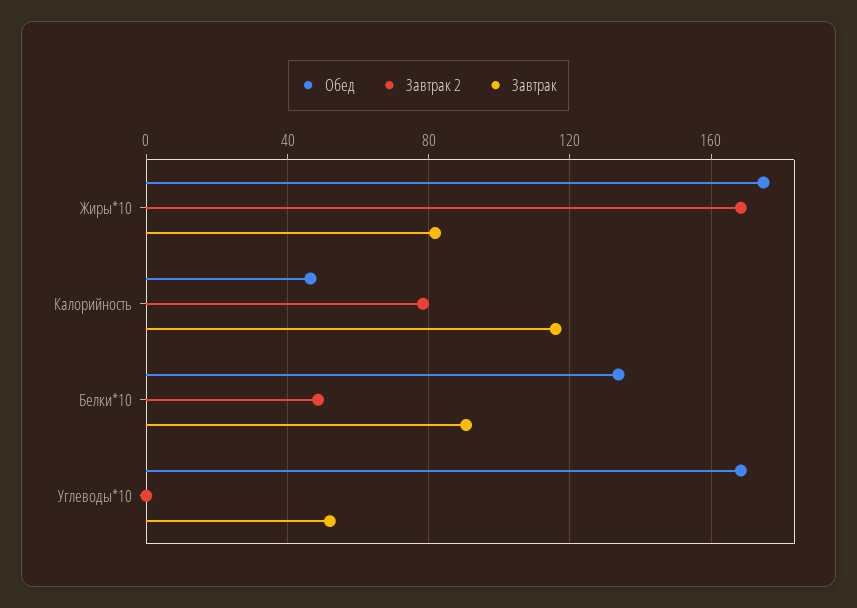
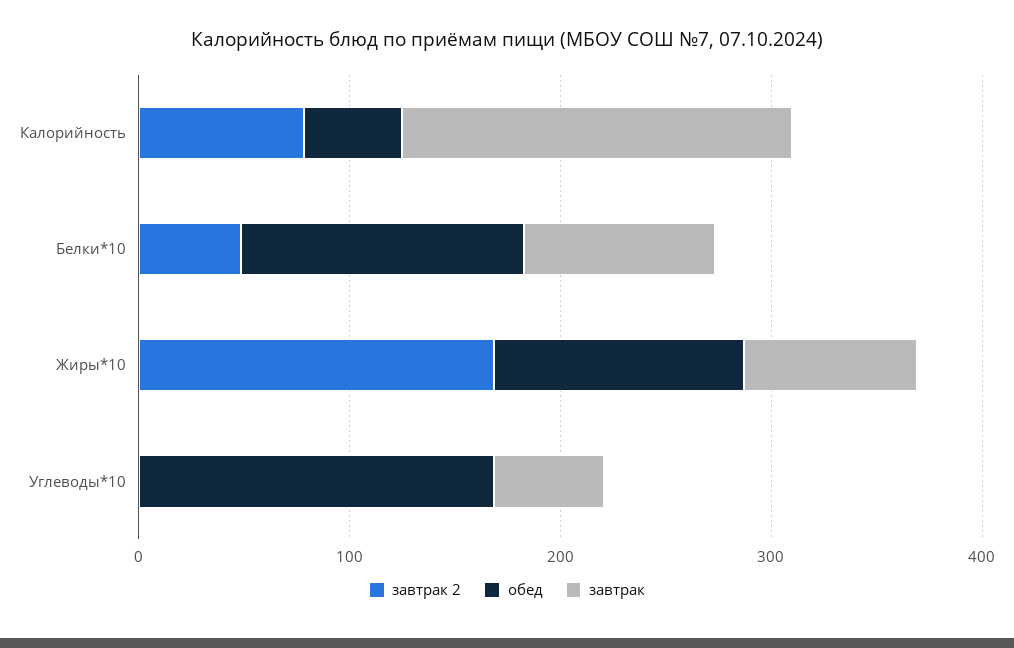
Обед, Жиры*10: 175 -> 120
Завтрак, Калорийность: 115 -> 180

